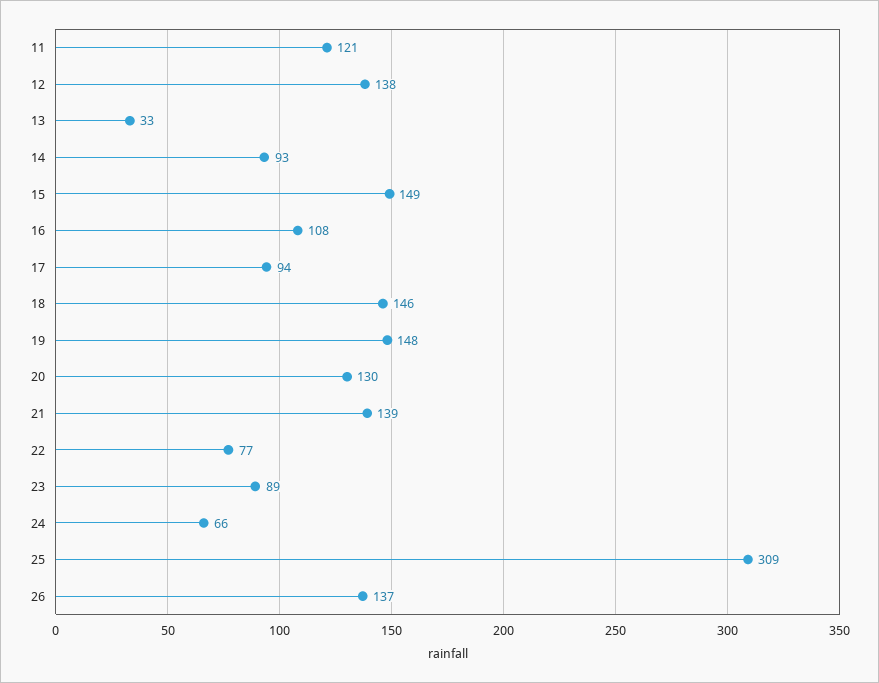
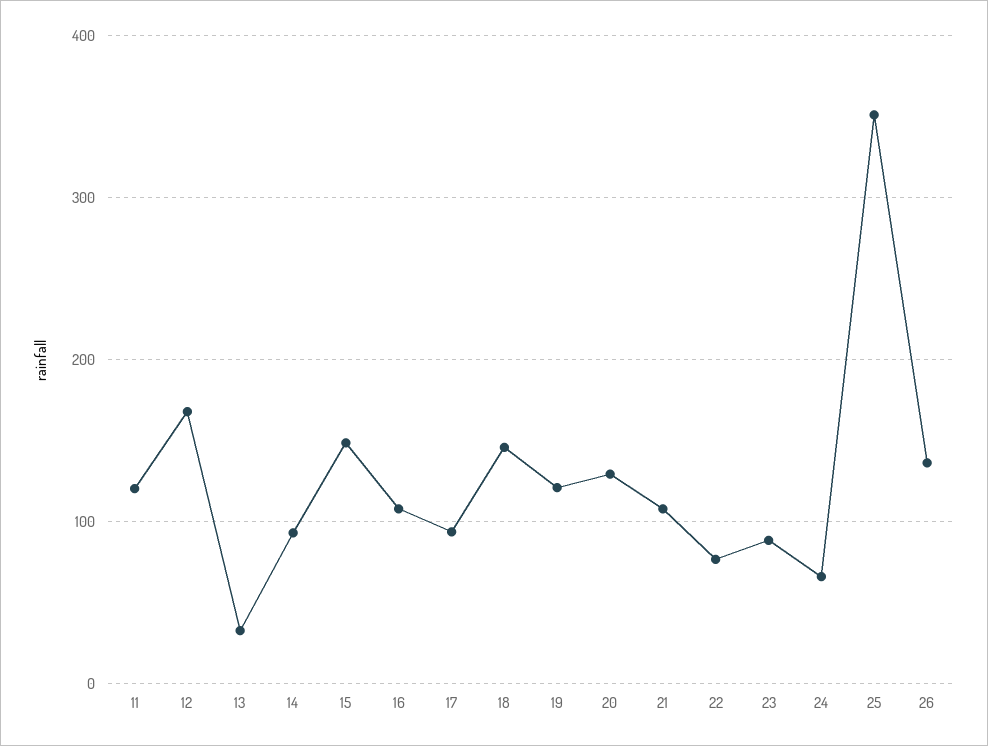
12: 138 -> 170
19: 148 -> 120
21: 139 -> 110
25: 309 -> 350

